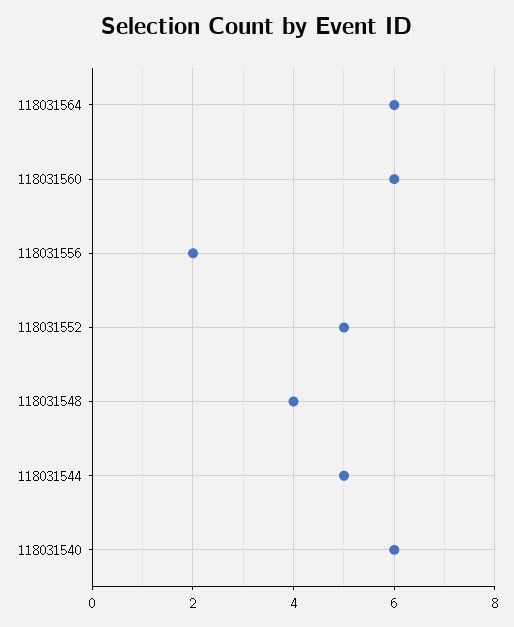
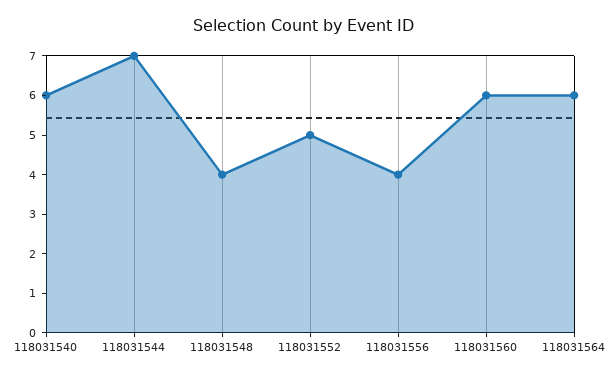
118031556: 2 -> 4
118031544: 5 -> 7

